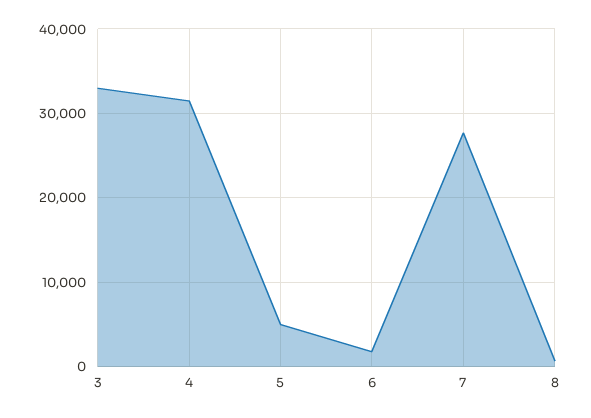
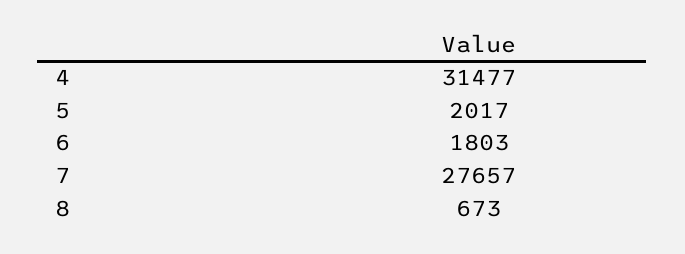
3: 33000 -> none
5: 5000 -> 2017

